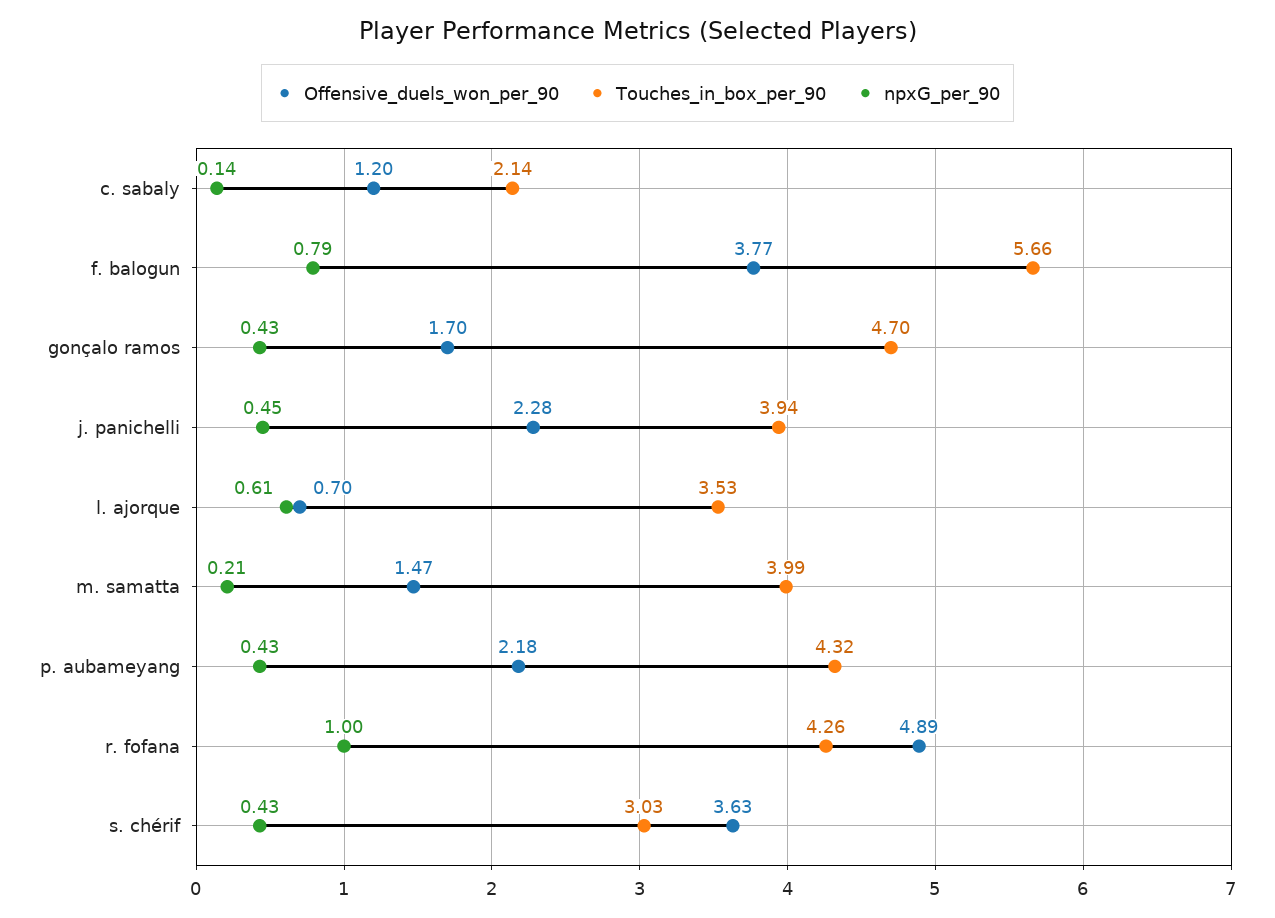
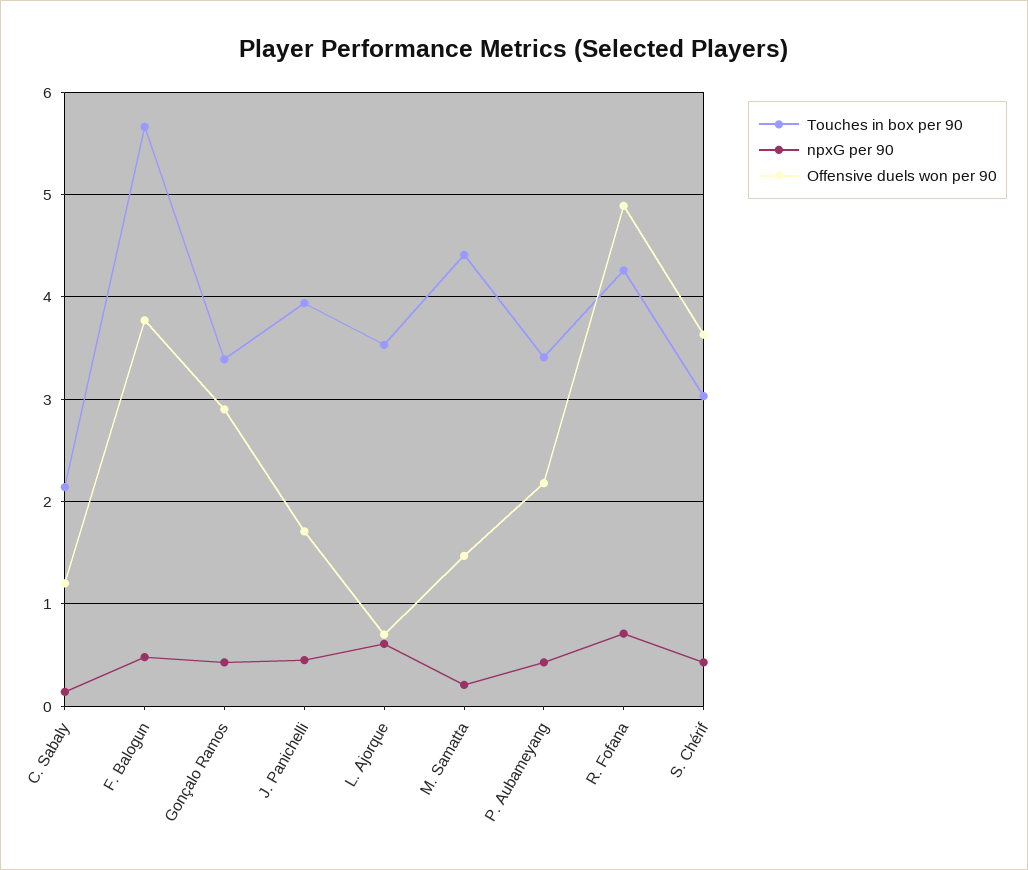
npxG_per_90, f. balogun: 0.79 -> 0.5
Offensive_duels_won_per_90, gonçalo ramos: 1.7 -> 2.9
Touches_in_box_per_90, gonçalo ramos: 4.7 -> 3.4
Offensive_duels_won_per_90, j. panichelli: 2.28 -> 1.7
Touches_in_box_per_90, m. samatta: 3.99 -> 4.4
Touches_in_box_per_90, p. aubameyang: 4.32 -> 3.4
npxG_per_90, r. fofana: 1 -> 0.7

